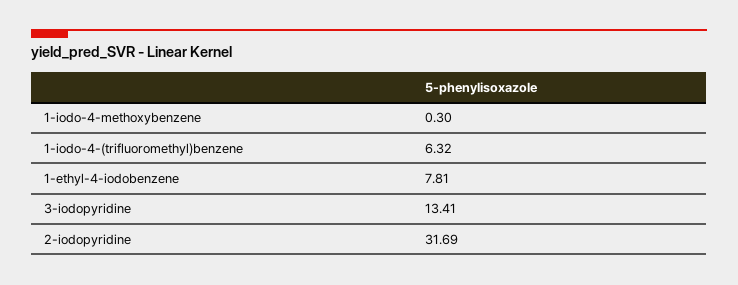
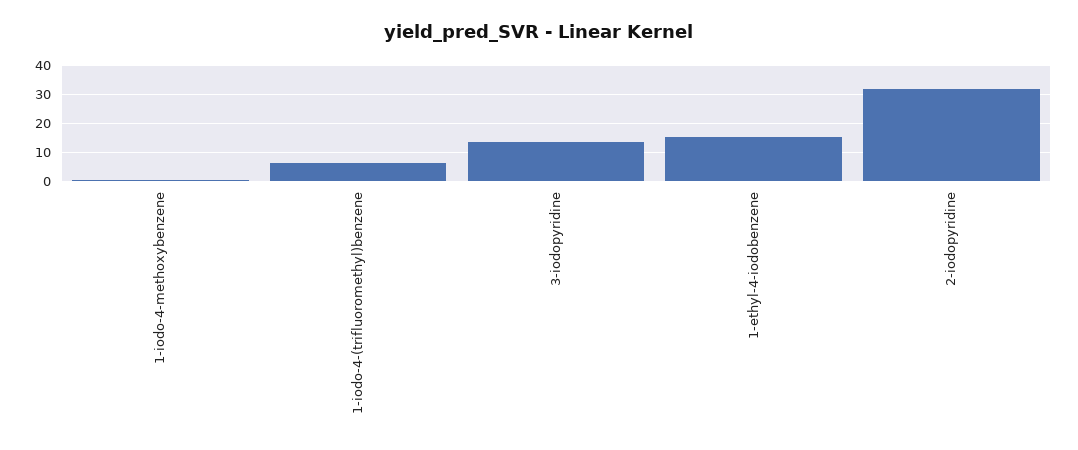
1-ethyl-4-iodobenzene: 7.81 -> 15

